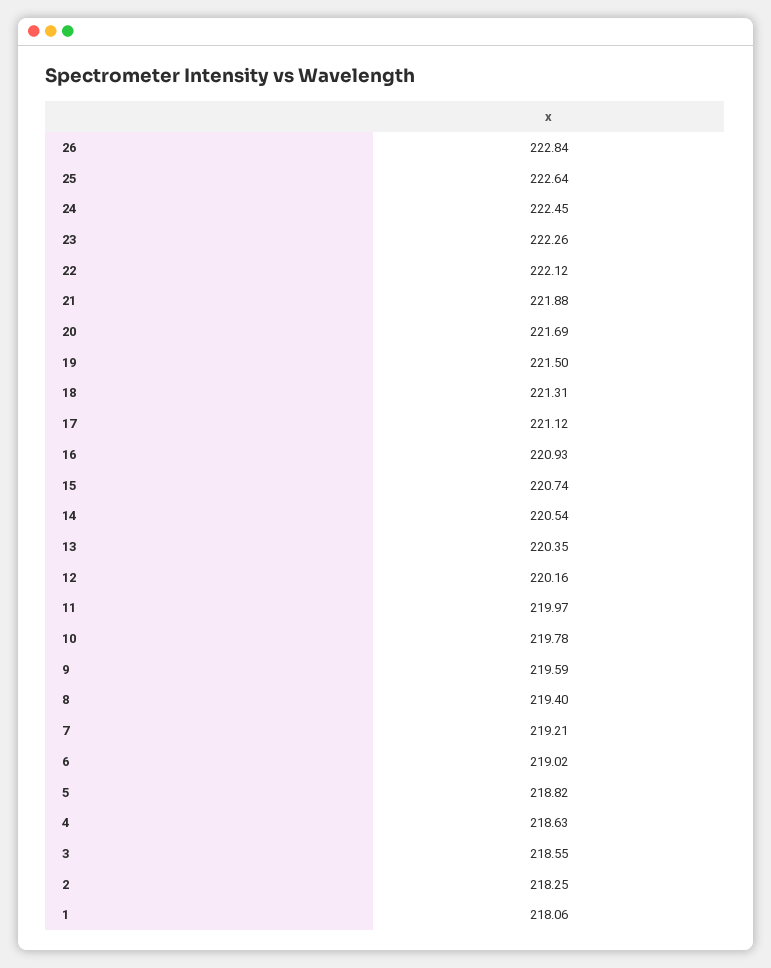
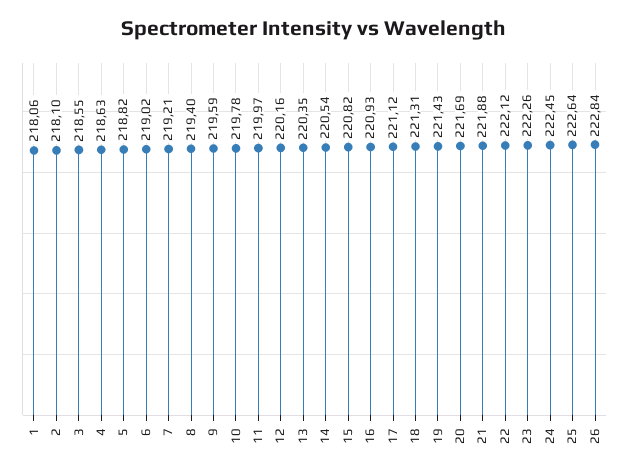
19: 221.5 -> 221.43
15: 220.74 -> 220.82
2: 218.25 -> 218.1

